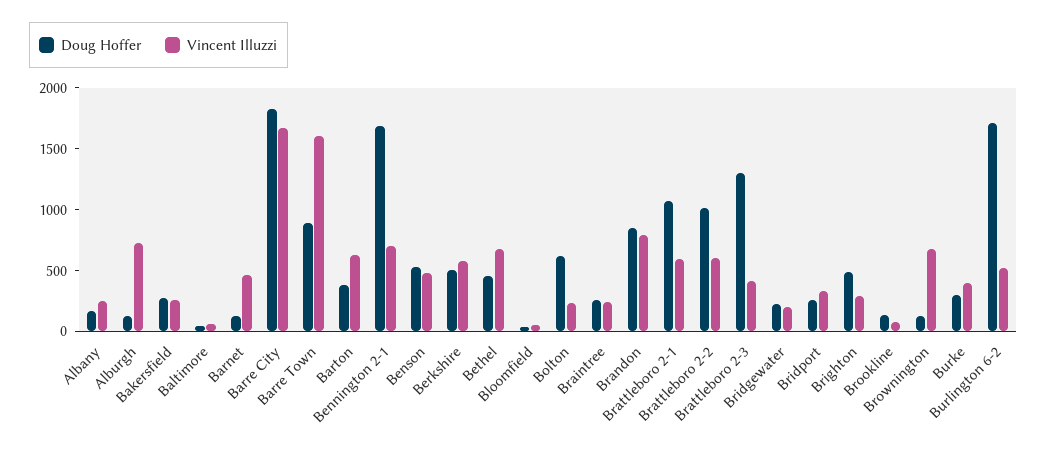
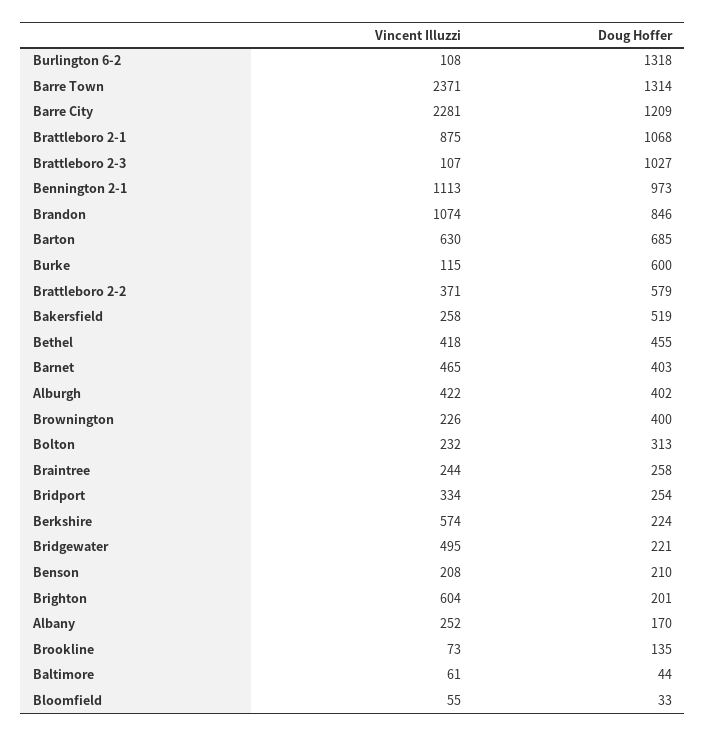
Doug Hoffer, Alburgh: 100 -> 402
Vincent Illuzzi, Alburgh: 700 -> 422
Doug Hoffer, Bakersfield: 300 -> 519
Doug Hoffer, Barnet: 100 -> 403
Doug Hoffer, Barre City: 1800 -> 1209
Vincent Illuzzi, Barre City: 1700 -> 2281
Doug Hoffer, Barre Town: 900 -> 1314
Vincent Illuzzi, Barre Town: 1600 -> 2371
Doug Hoffer, Barton: 400 -> 685
Doug Hoffer, Bennington 2-1: 1700 -> 973
Vincent Illuzzi, Bennington 2-1: 700 -> 1113
Doug Hoffer, Benson: 500 -> 210
Vincent Illuzzi, Benson: 500 -> 208
Doug Hoffer, Berkshire: 500 -> 224
Vincent Illuzzi, Bethel: 700 -> 418
Doug Hoffer, Bolton: 600 -> 313
Vincent Illuzzi, Brandon: 800 -> 1074
Vincent Illuzzi, Brattleboro 2-1: 600 -> 875
Doug Hoffer, Brattleboro 2-2: 1000 -> 579
Vincent Illuzzi, Brattleboro 2-2: 600 -> 371
Doug Hoffer, Brattleboro 2-3: 1300 -> 1027
Vincent Illuzzi, Brattleboro 2-3: 400 -> 107
Vincent Illuzzi, Bridgewater: 200 -> 495
Doug Hoffer, Brighton: 500 -> 201
Vincent Illuzzi, Brighton: 300 -> 604
Doug Hoffer, Brownington: 100 -> 400
Vincent Illuzzi, Brownington: 700 -> 226
Doug Hoffer, Burke: 300 -> 600
Vincent Illuzzi, Burke: 400 -> 115
Doug Hoffer, Burlington 6-2: 1700 -> 1318
Vincent Illuzzi, Burlington 6-2: 500 -> 108

